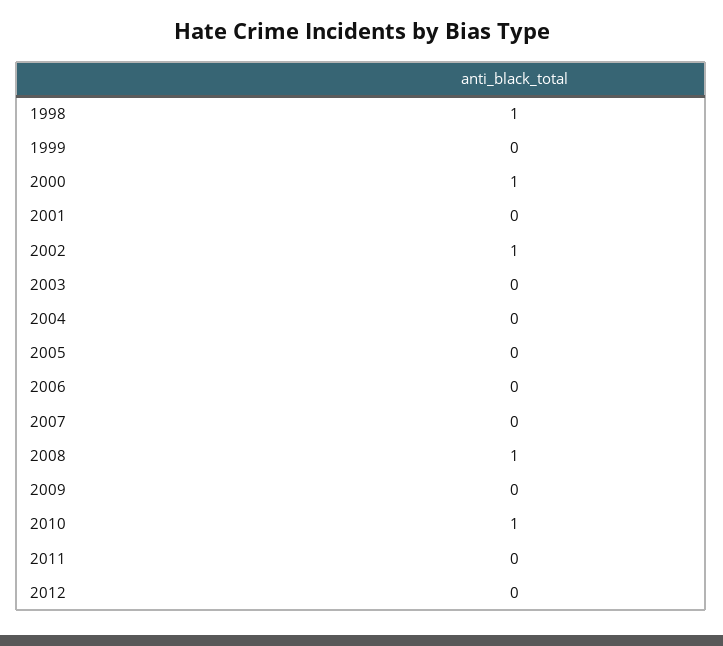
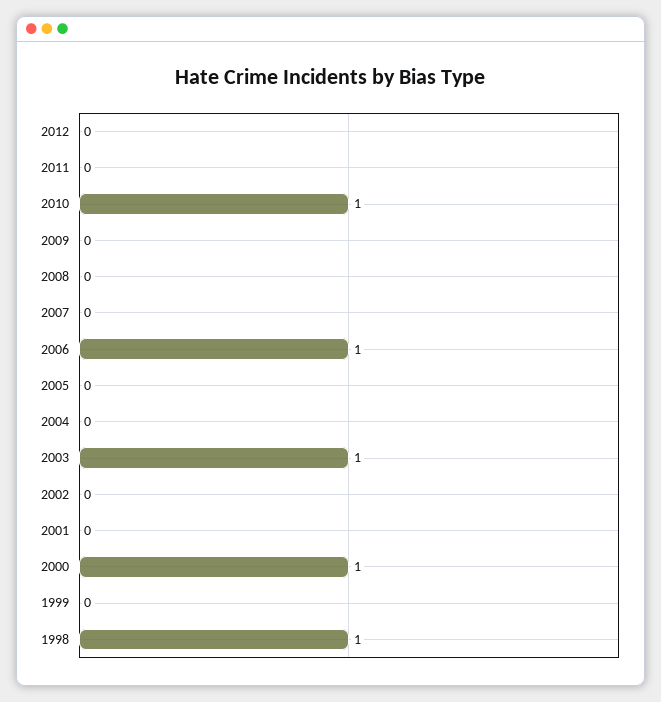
2002: 1 -> 0
2003: 0 -> 1
2006: 0 -> 1
2008: 1 -> 0

